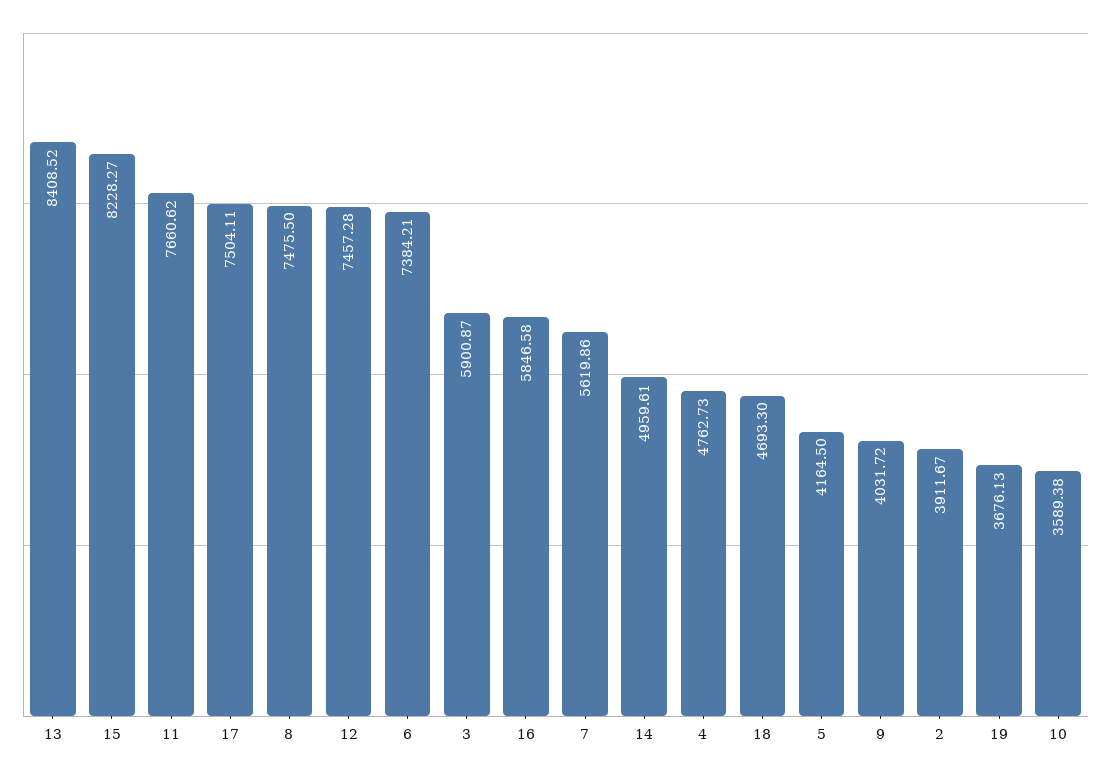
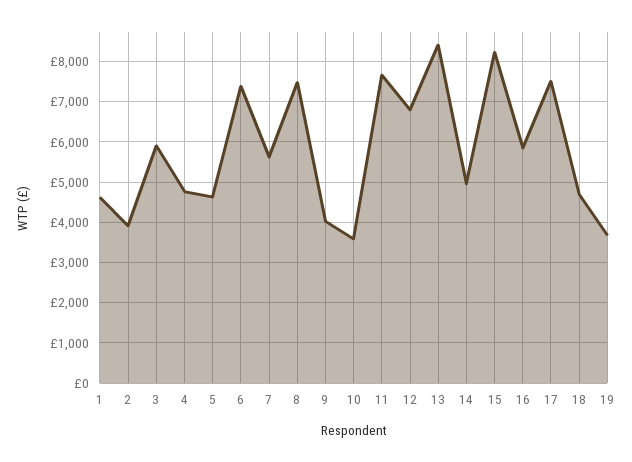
12: 7457.28 -> 6800
5: 4164.5 -> 4600
1: none -> 4600

